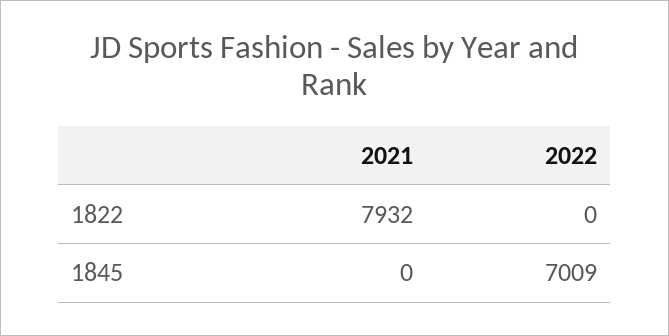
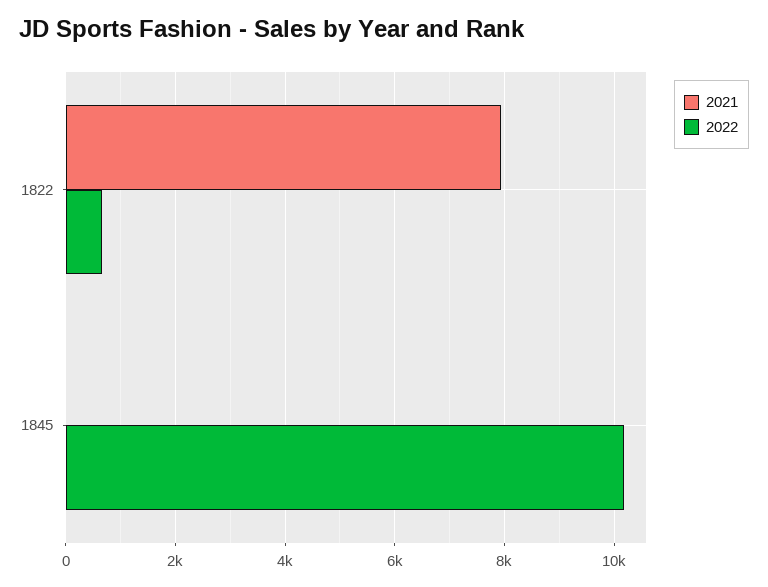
2022, 1822: 0 -> 600
2022, 1845: 7009 -> 10200

